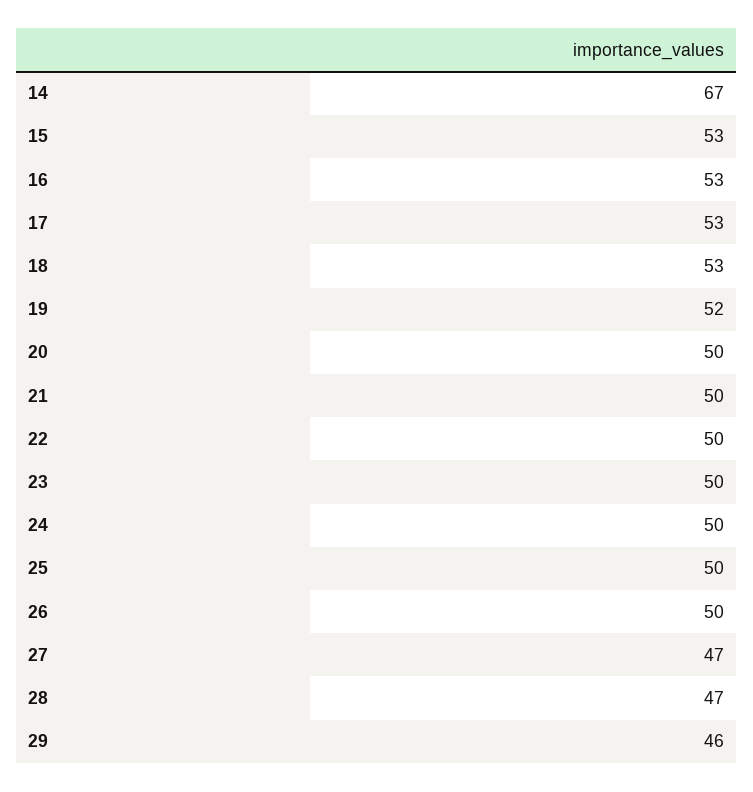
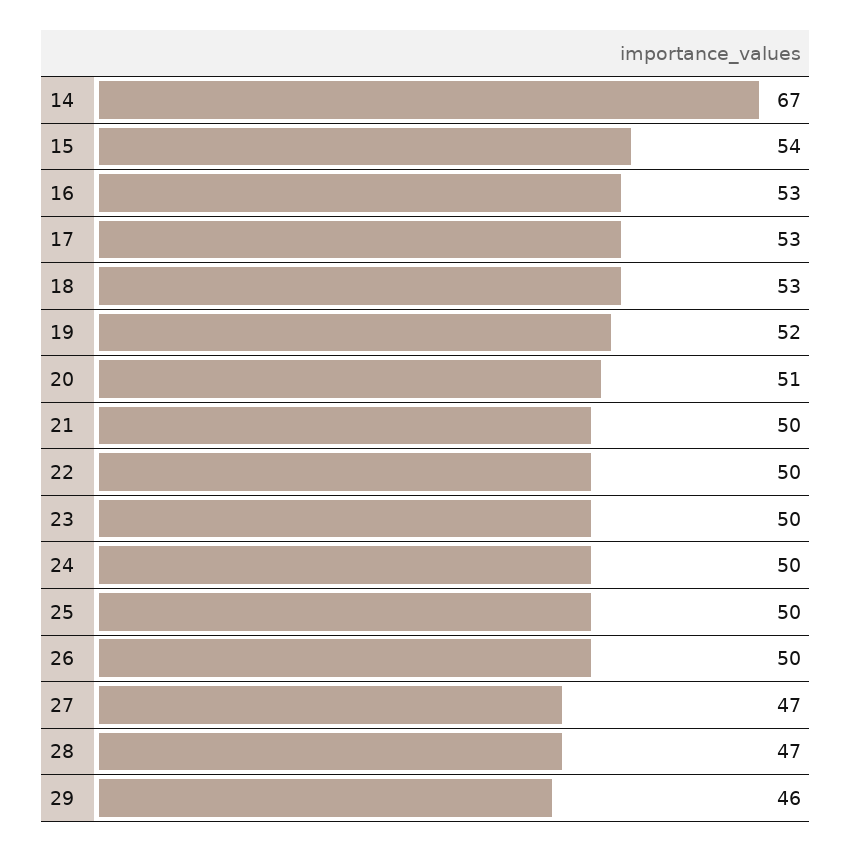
15: 53 -> 54
20: 50 -> 51

